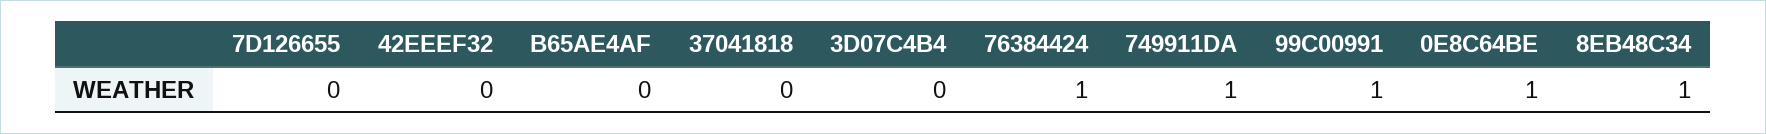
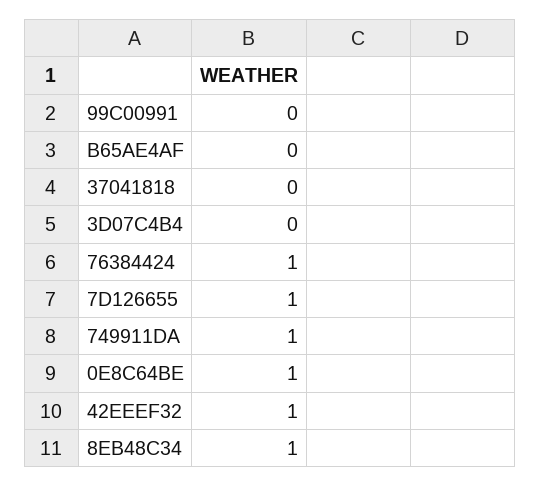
7D126655: 0 -> 1
42EEEF32: 0 -> 1
99C00991: 1 -> 0

